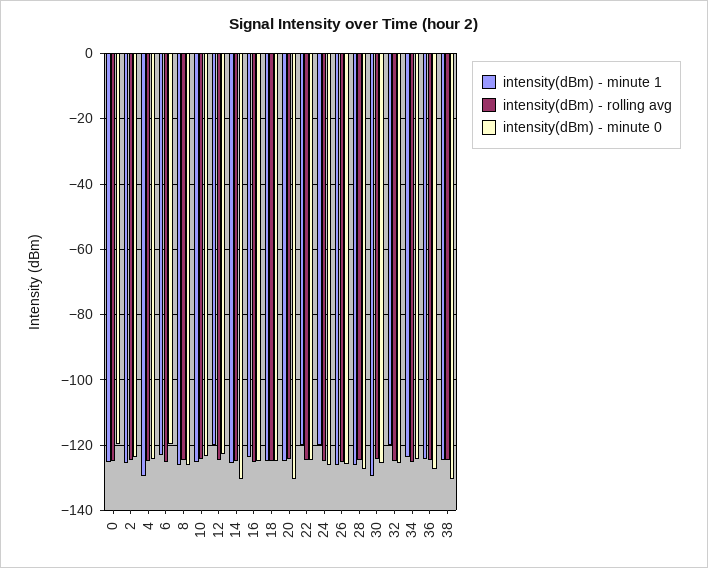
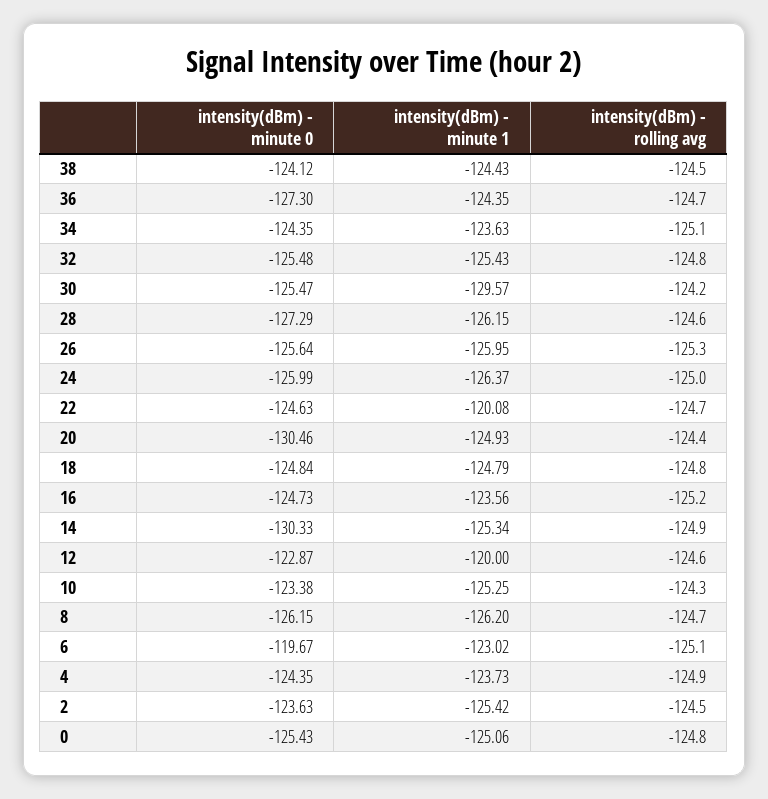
intensity(dBm) - minute 0, 0: -120 -> -125.43
intensity(dBm) - minute 1, 4: -130 -> -123.73
intensity(dBm) - minute 1, 24: -120 -> -126.37
intensity(dBm) - minute 1, 32: -120 -> -125.43
intensity(dBm) - minute 0, 38: -130 -> -124.12

